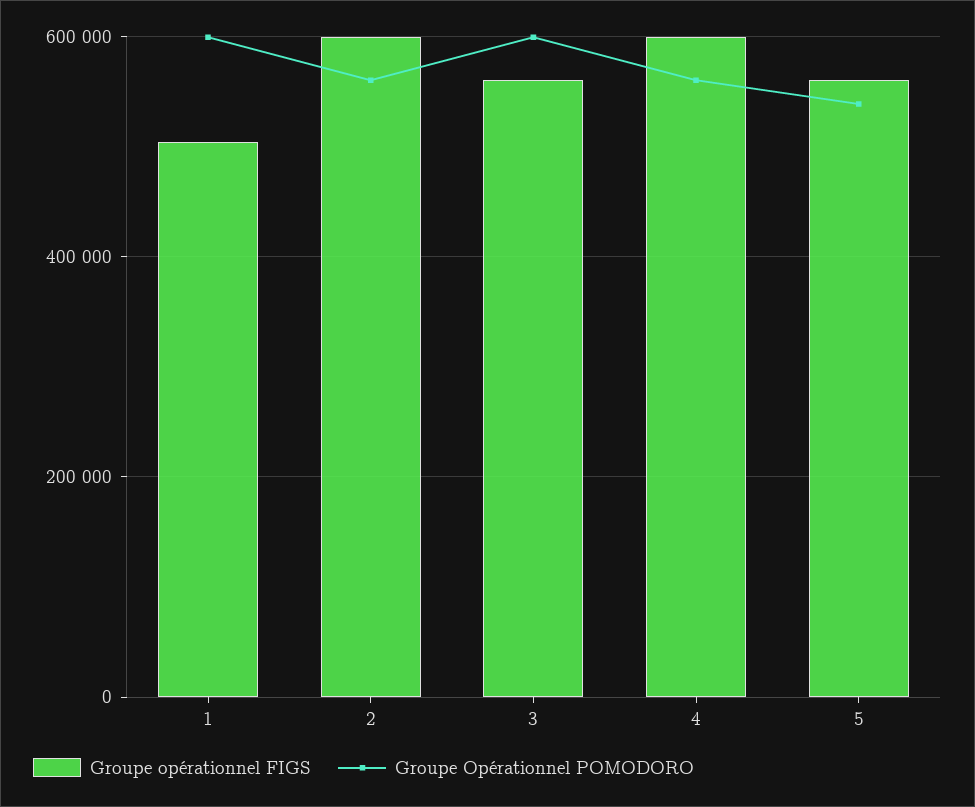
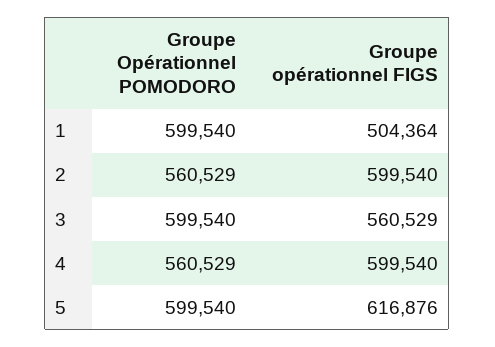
Groupe opérationnel FIGS, 5: 560000 -> 616876
Groupe Opérationnel POMODORO, 5: 540000 -> 599540

